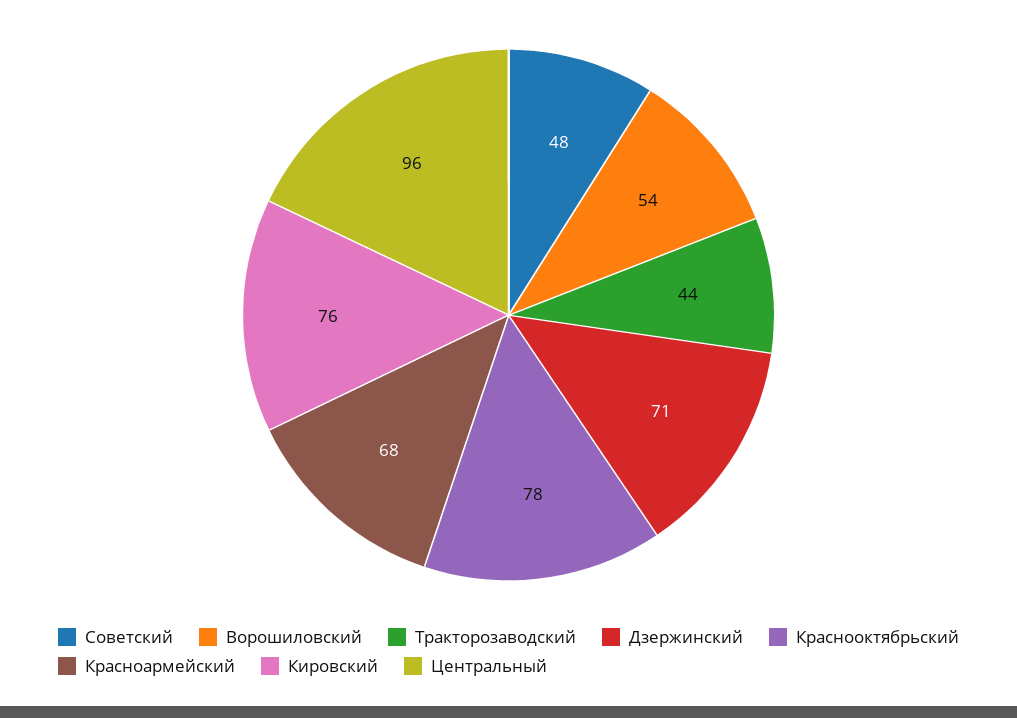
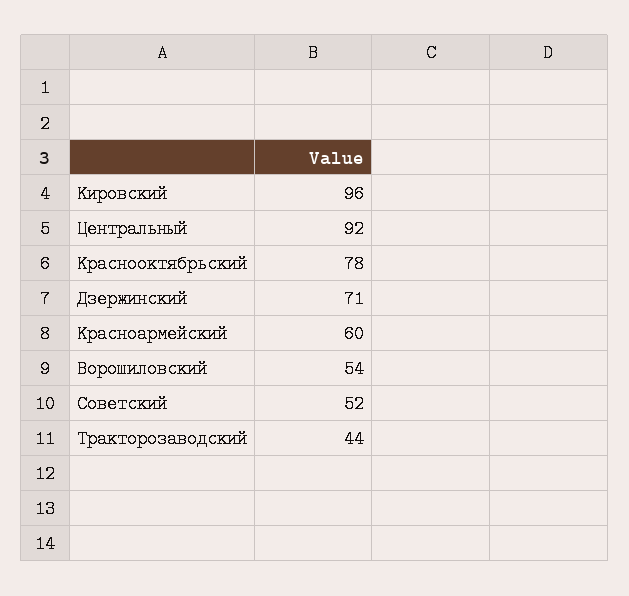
Советский: 48 -> 52
Красноармейский: 68 -> 60
Кировский: 76 -> 96
Центральный: 96 -> 92

